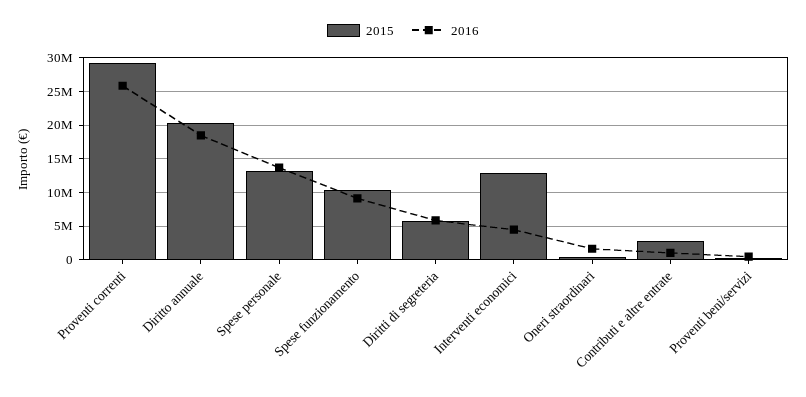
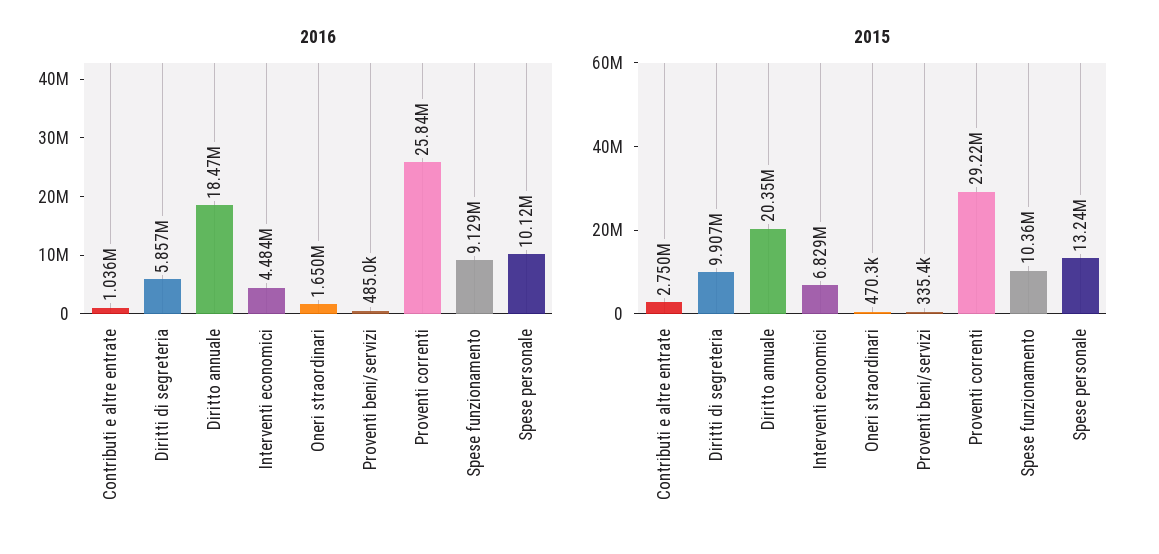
2016, Spese personale: 14000000 -> 10120000
2015, Diritti di segreteria: 6000000 -> 9907000
2015, Interventi economici: 13000000 -> 6829000

